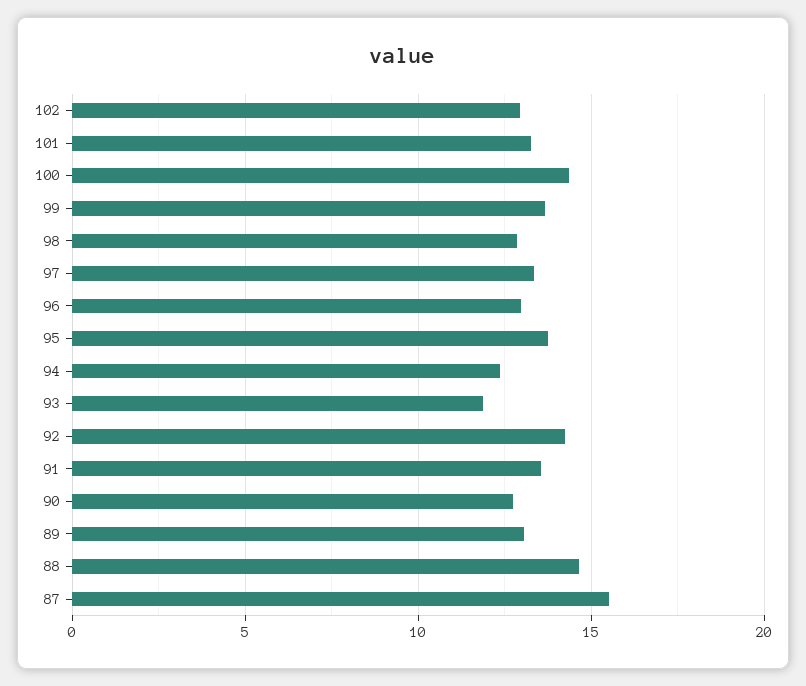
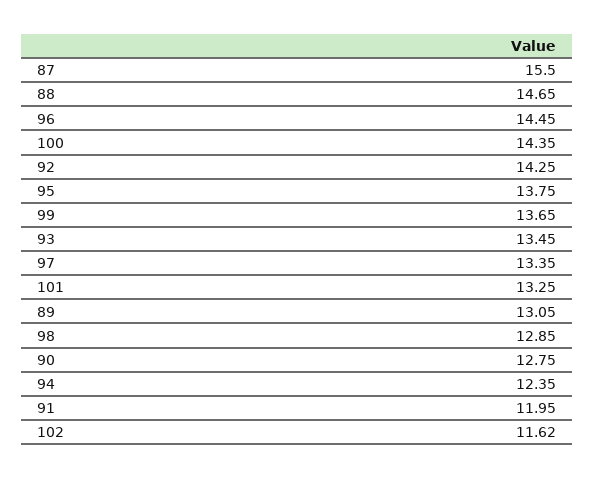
102: 13 -> 11.62
96: 13 -> 14.45
93: 12 -> 13.45
91: 13.5 -> 11.95

